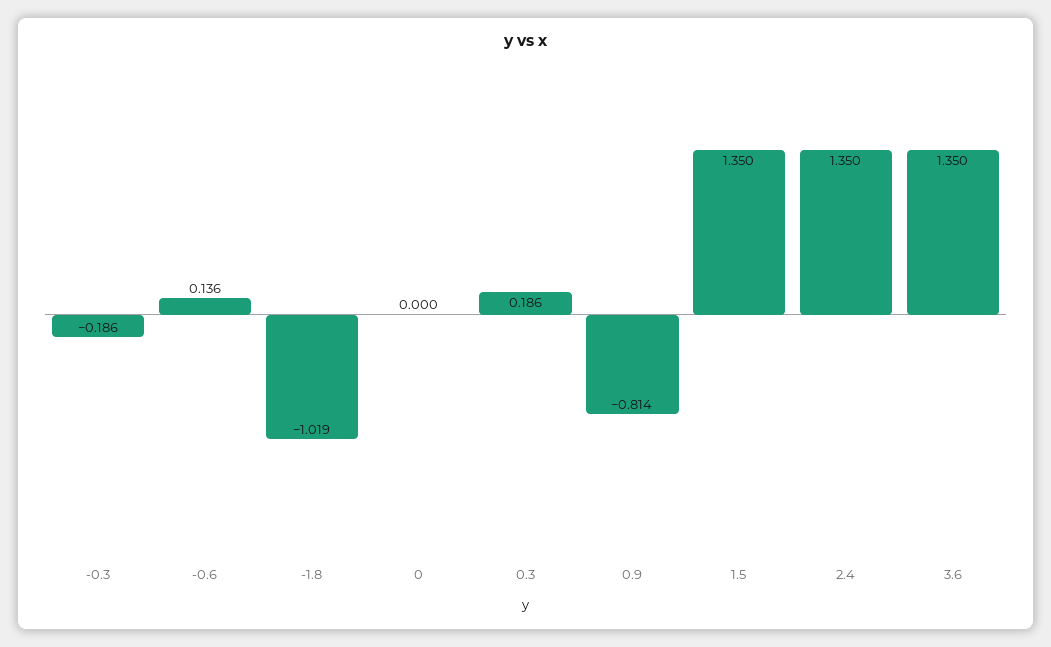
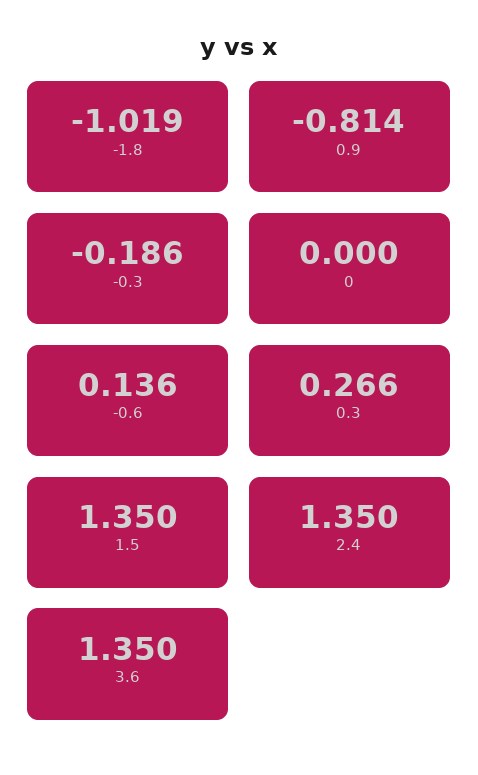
0.3: 0.186 -> 0.266

